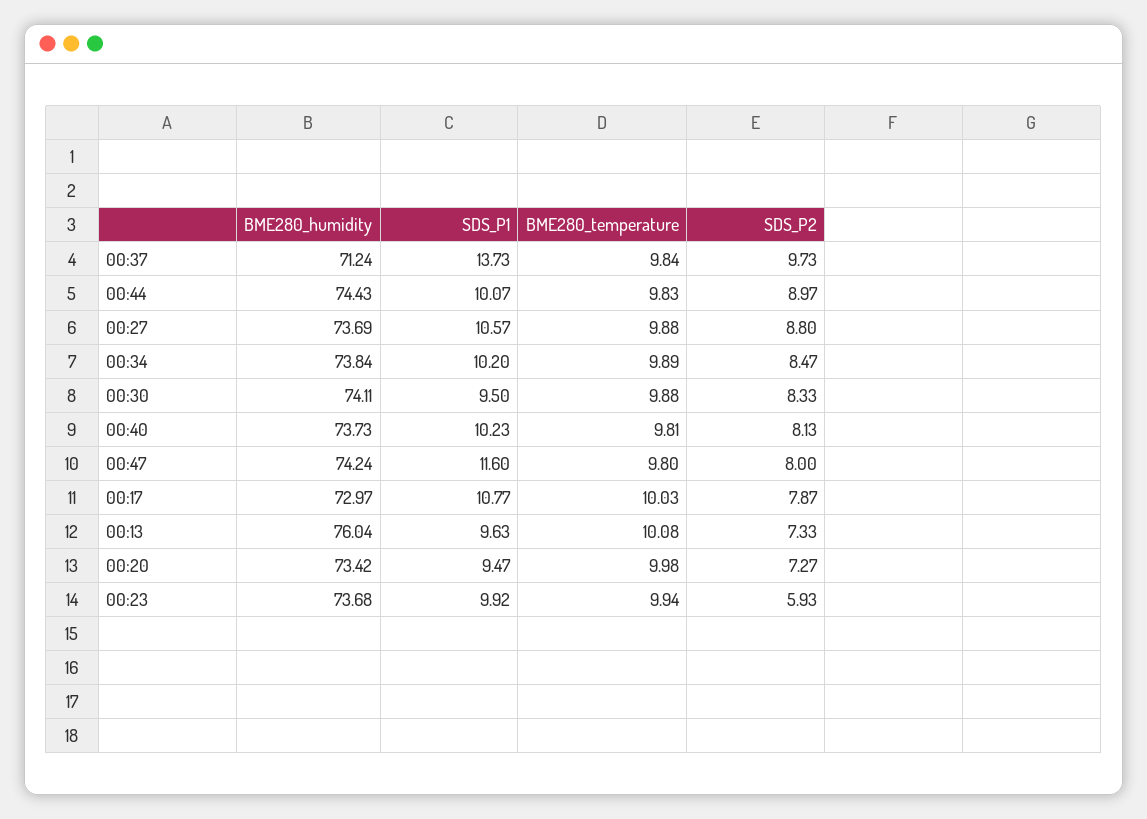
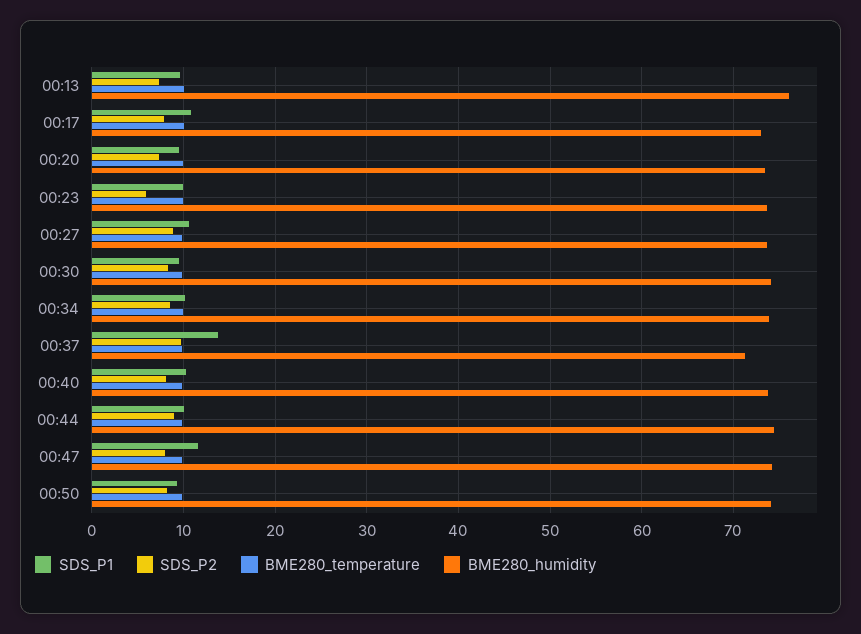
SDS_P1, 00:50: none -> 9
SDS_P2, 00:50: none -> 8
BME280_temperature, 00:50: none -> 10
BME280_humidity, 00:50: none -> 74

